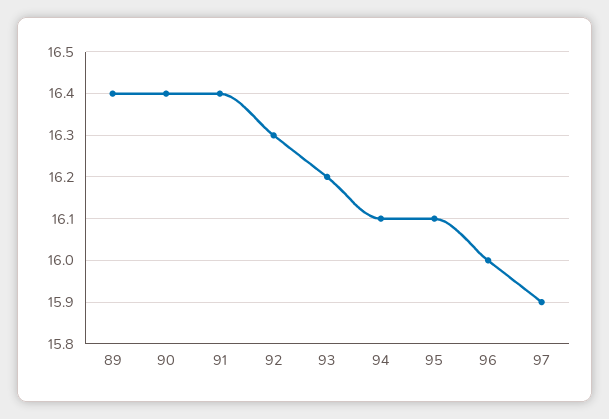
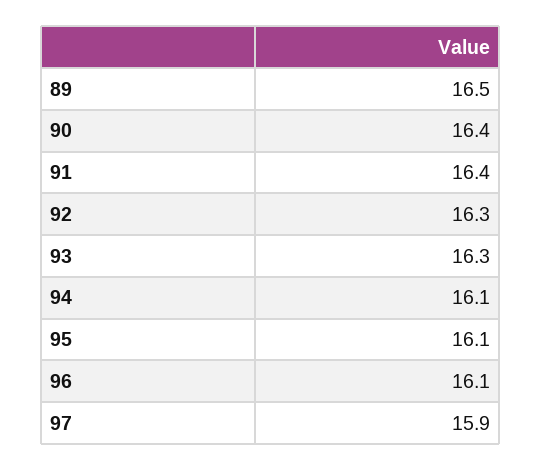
89: 16.4 -> 16.5
93: 16.2 -> 16.3
96: 16 -> 16.1

